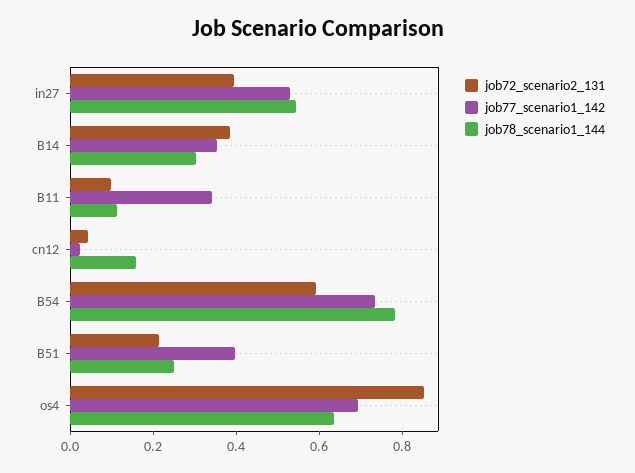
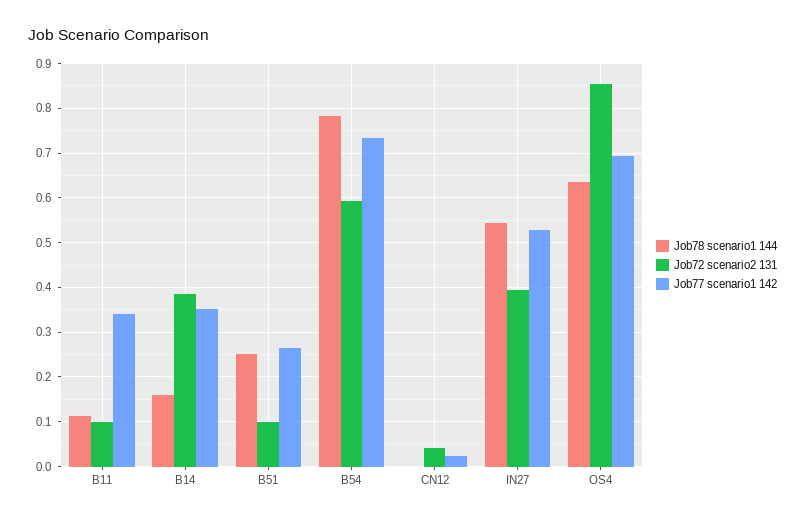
job78_scenario1_144, B14: 0.3 -> 0.16
job78_scenario1_144, cn12: 0.15 -> 0
job72_scenario2_131, B51: 0.2 -> 0.1
job77_scenario1_142, B51: 0.4 -> 0.26

